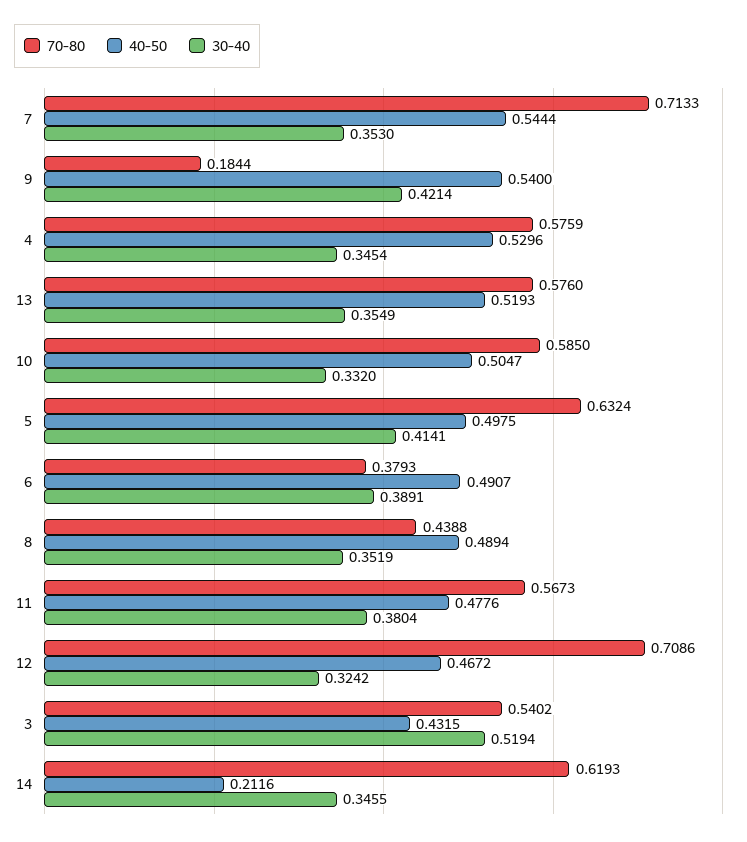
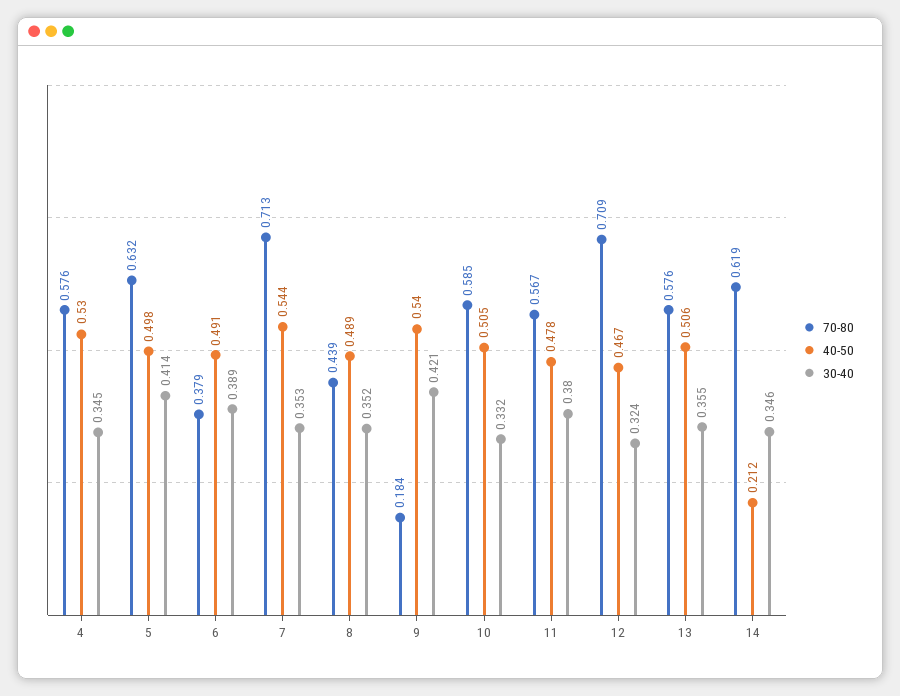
40-50, 13: 0.5193 -> 0.506
70-80, 3: 0.5402 -> none
40-50, 3: 0.4315 -> none
30-40, 3: 0.5194 -> none

